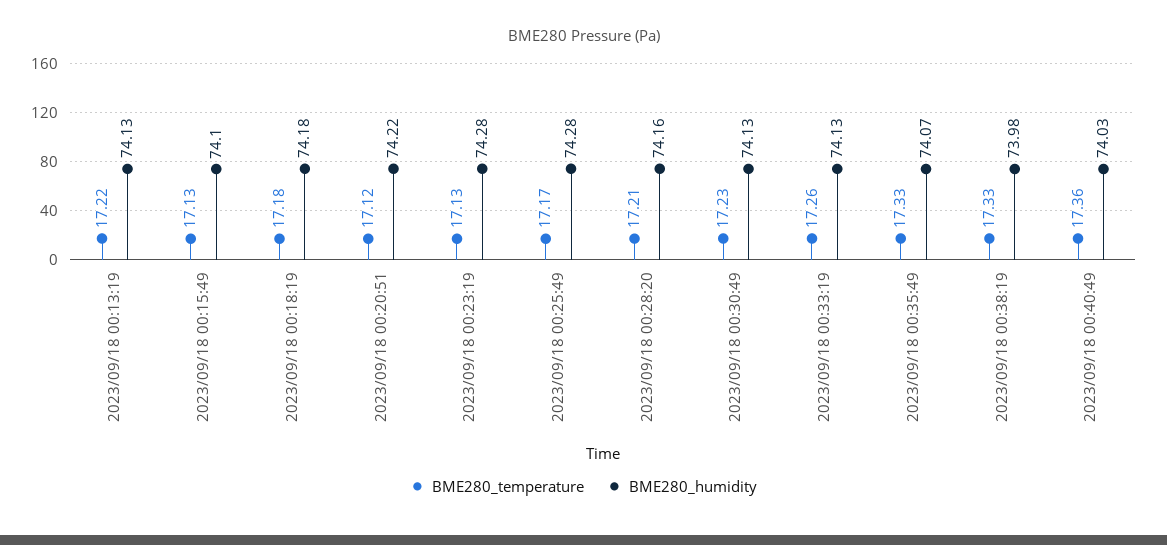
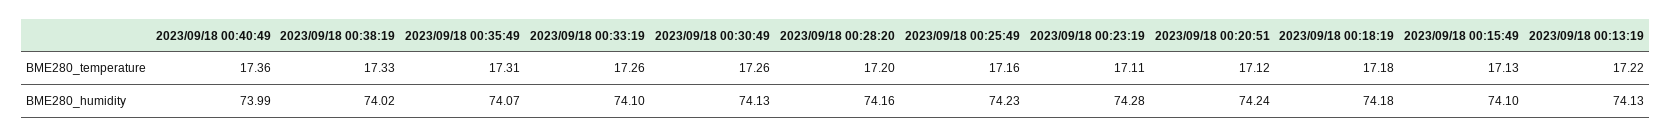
BME280_humidity, 2023/09/18 00:20:51: 74.22 -> 74.24
BME280_temperature, 2023/09/18 00:23:19: 17.13 -> 17.11
BME280_temperature, 2023/09/18 00:25:49: 17.17 -> 17.16
BME280_humidity, 2023/09/18 00:25:49: 74.28 -> 74.23
BME280_temperature, 2023/09/18 00:28:20: 17.21 -> 17.2
BME280_temperature, 2023/09/18 00:30:49: 17.23 -> 17.26
BME280_humidity, 2023/09/18 00:33:19: 74.13 -> 74.1
BME280_temperature, 2023/09/18 00:35:49: 17.33 -> 17.31
BME280_humidity, 2023/09/18 00:38:19: 73.98 -> 74.02
BME280_humidity, 2023/09/18 00:40:49: 74.03 -> 73.99

